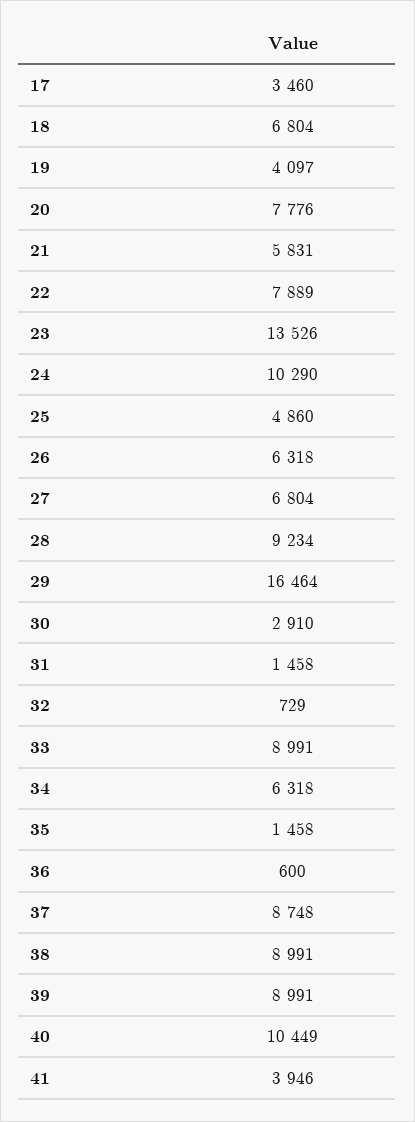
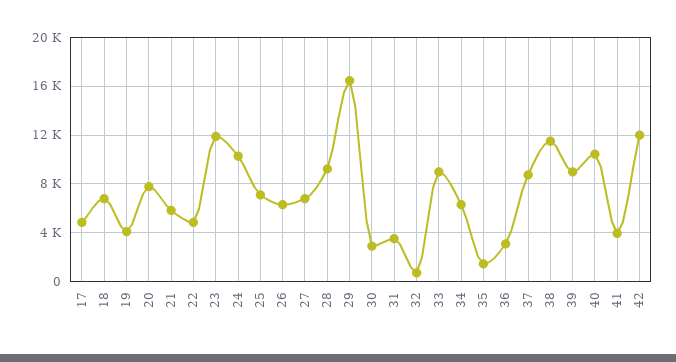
17: 3460 -> 5000
22: 7889 -> 5000
23: 13526 -> 12000
25: 4860 -> 7000
31: 1458 -> 3500
36: 600 -> 3000
38: 8991 -> 11500
42: none -> 12000

